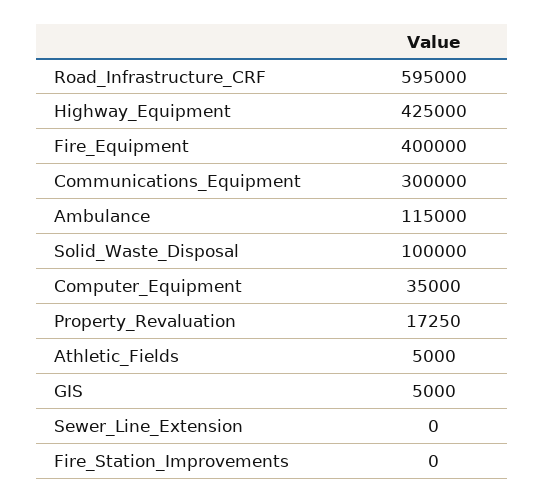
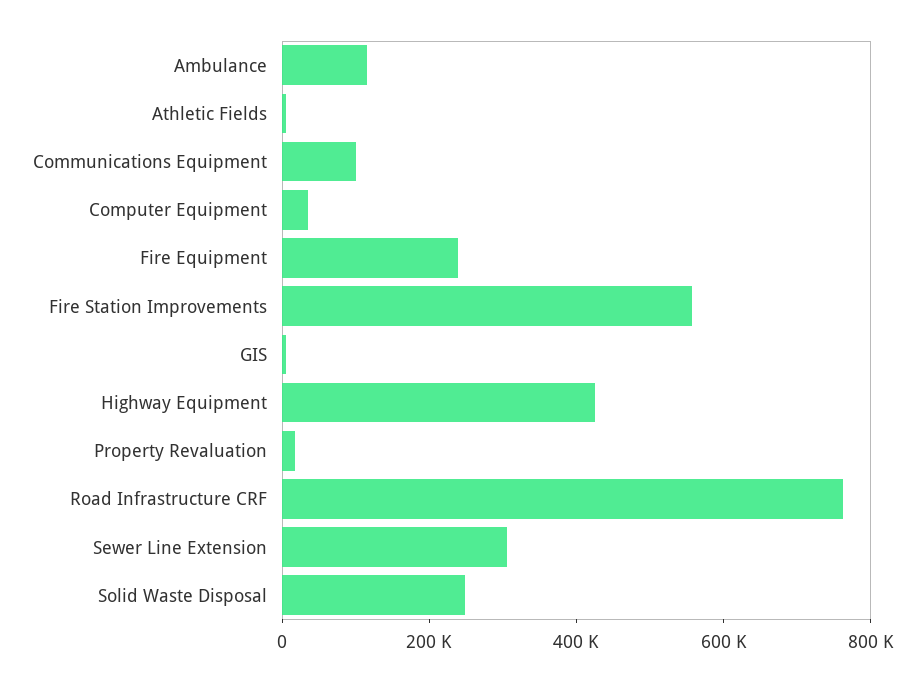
Road_Infrastructure_CRF: 595000 -> 750000
Fire_Equipment: 400000 -> 250000
Communications_Equipment: 300000 -> 100000
Solid_Waste_Disposal: 100000 -> 250000
Sewer_Line_Extension: 0 -> 300000
Fire_Station_Improvements: 0 -> 550000

